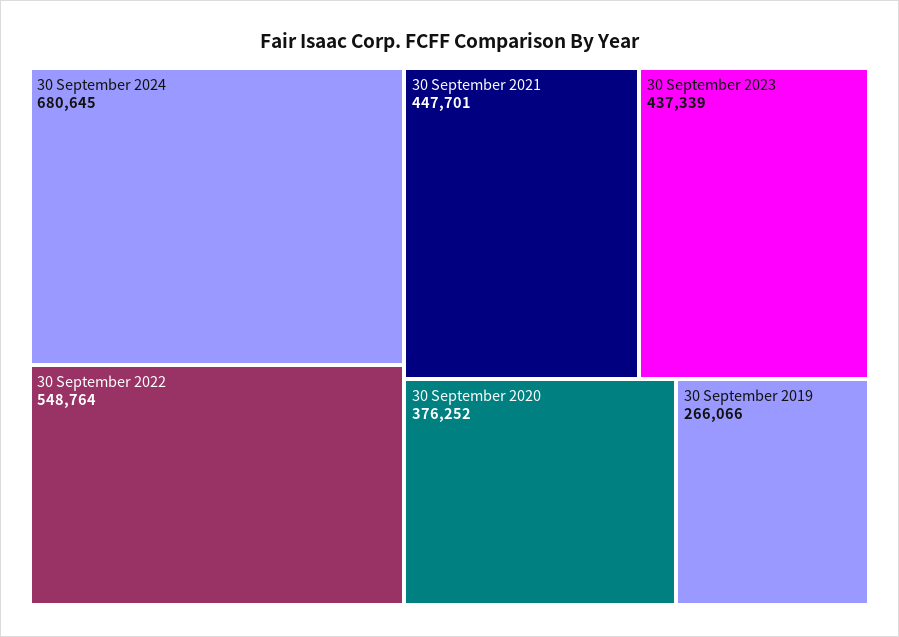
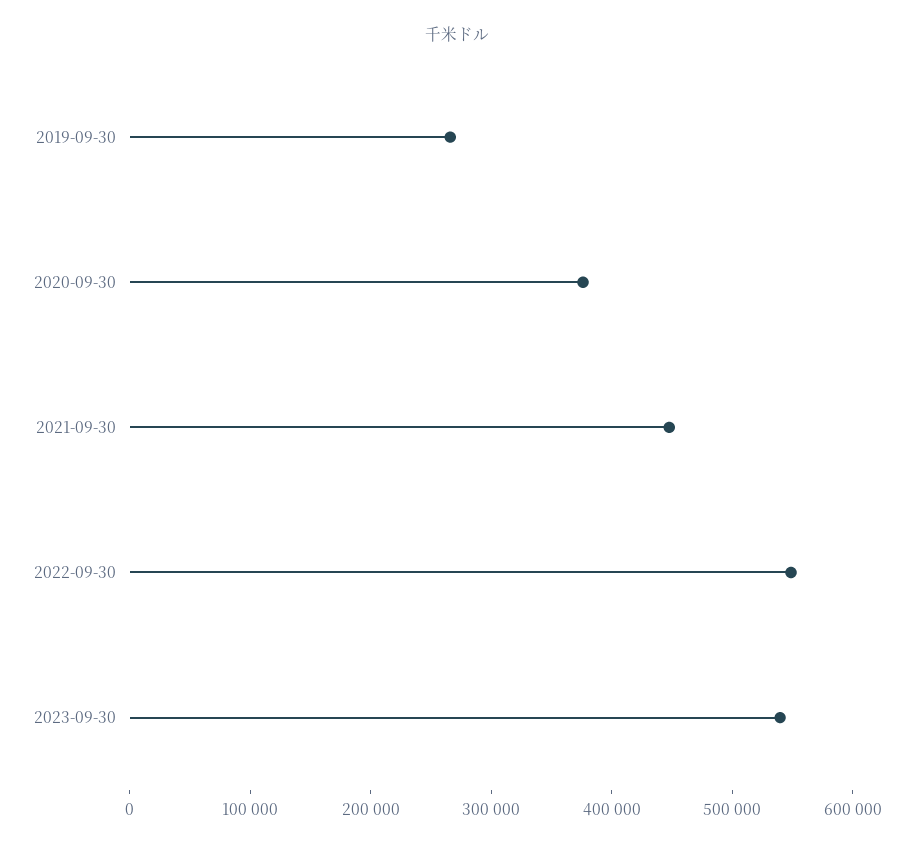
30 September 2024: 680645 -> none
30 September 2023: 437339 -> 540000

